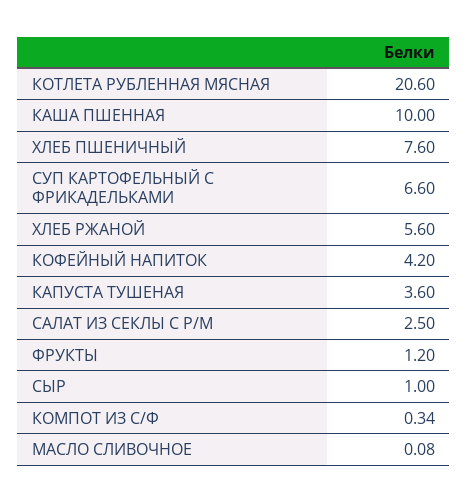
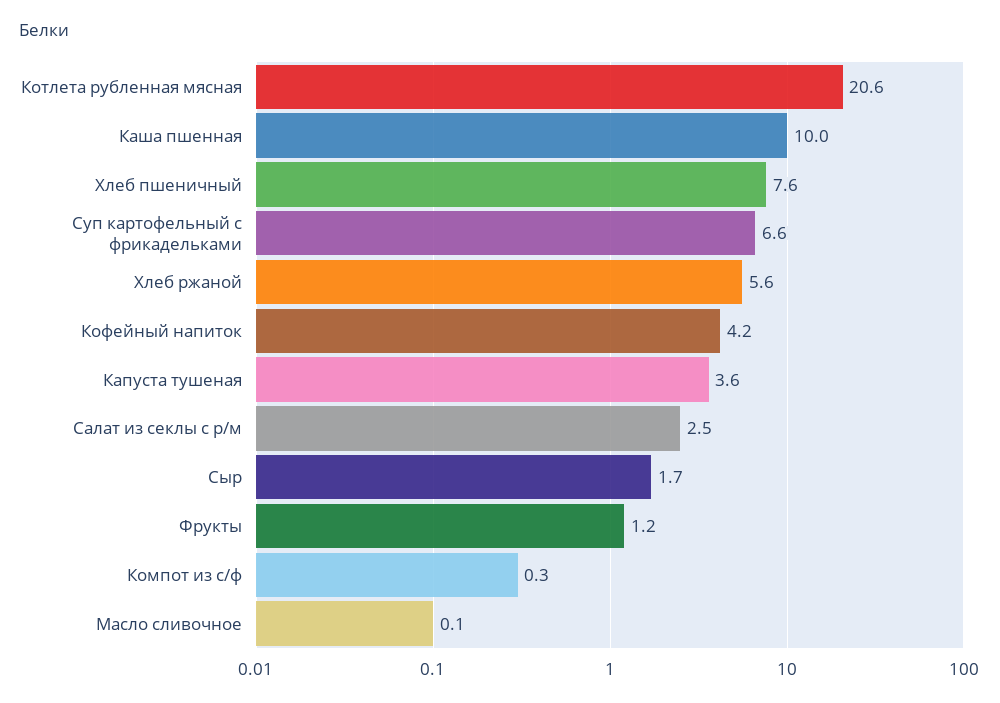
СЫР: 1 -> 1.7

